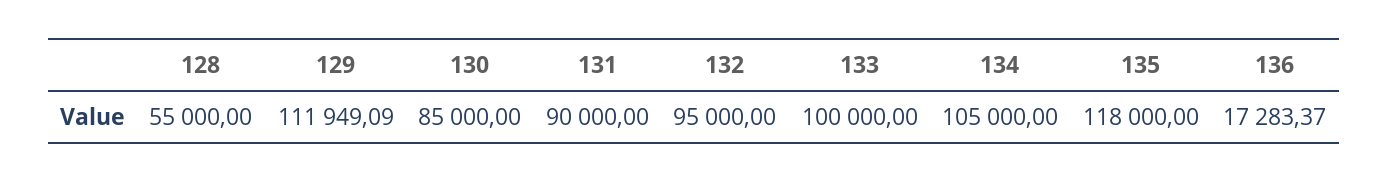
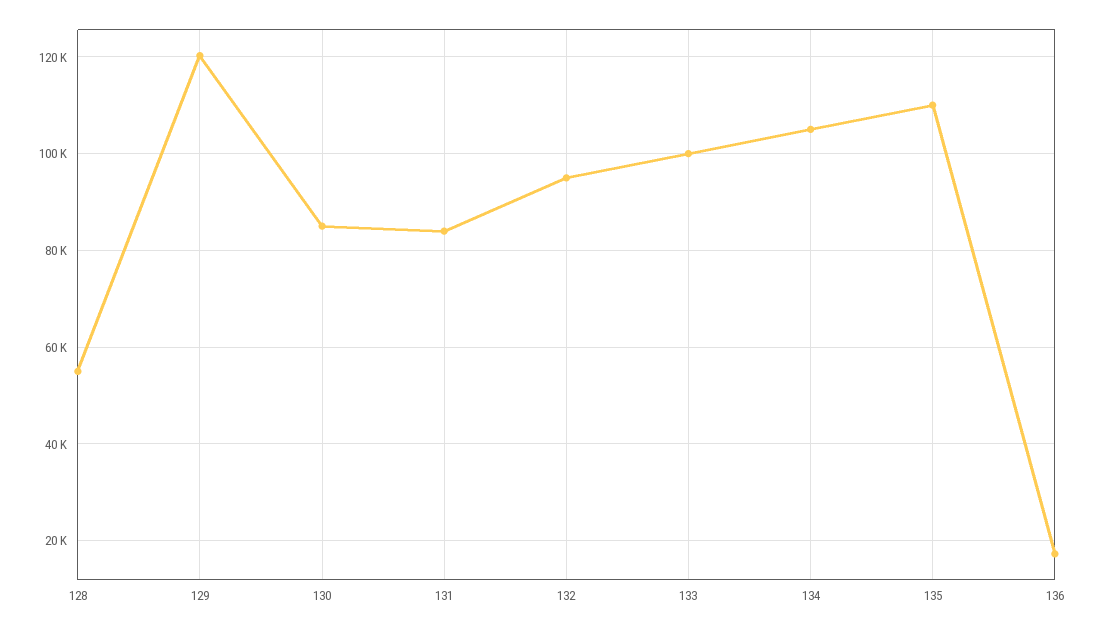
129: 111949.09 -> 120000
131: 90000 -> 84000
135: 118000 -> 110000

